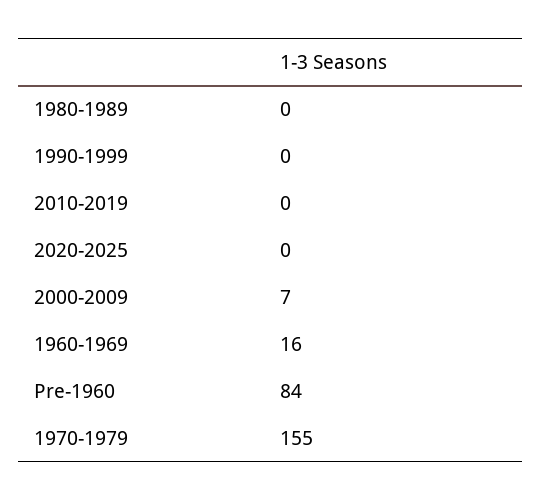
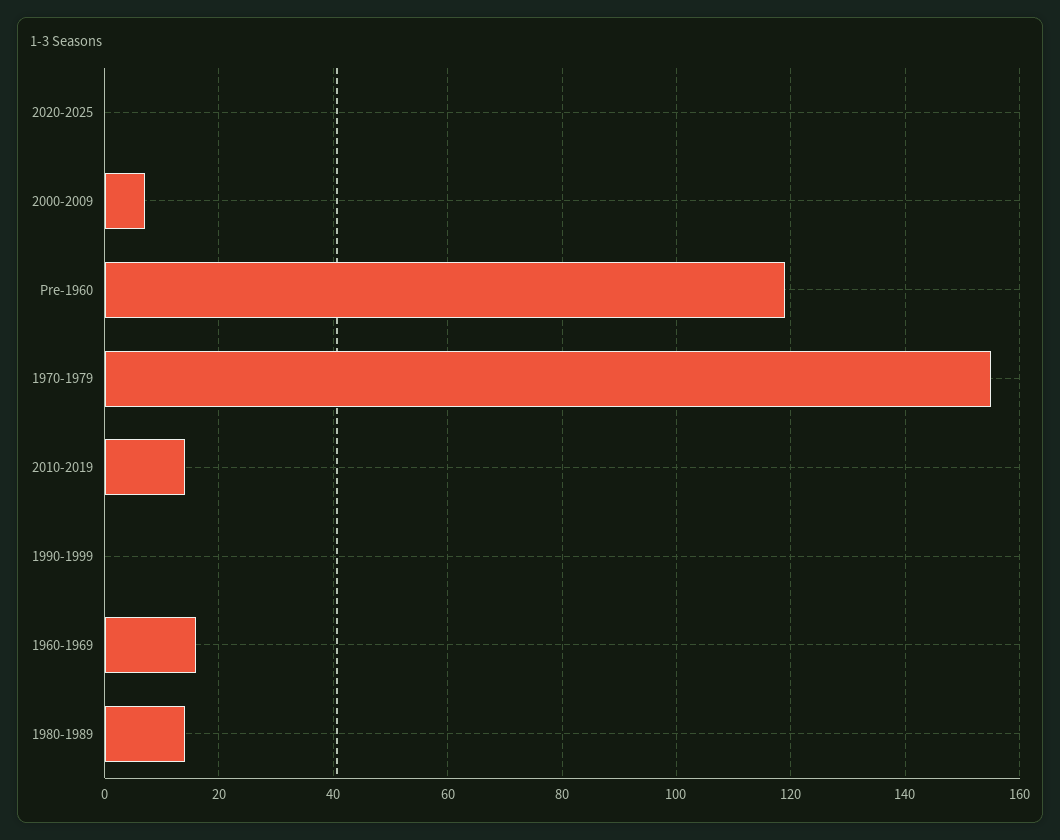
1980-1989: 0 -> 15
2010-2019: 0 -> 15
Pre-1960: 84 -> 120

